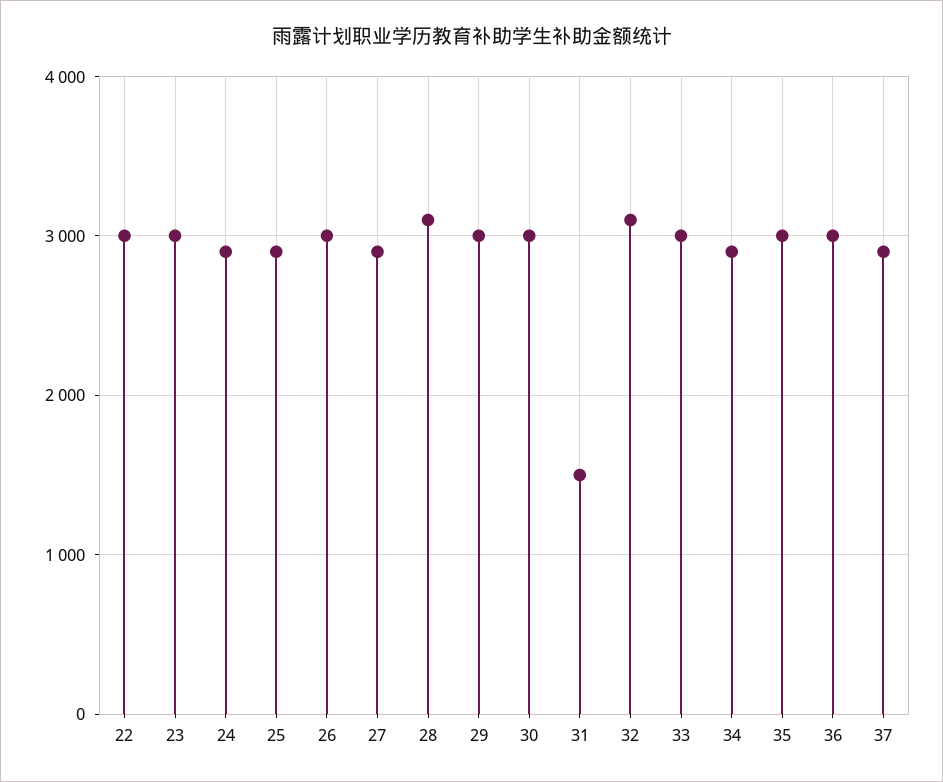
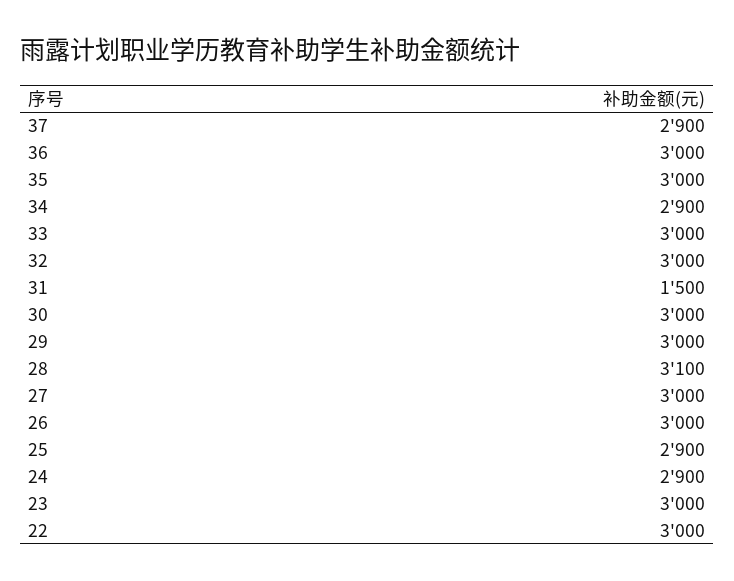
27: 2900 -> 3000
32: 3100 -> 3000

